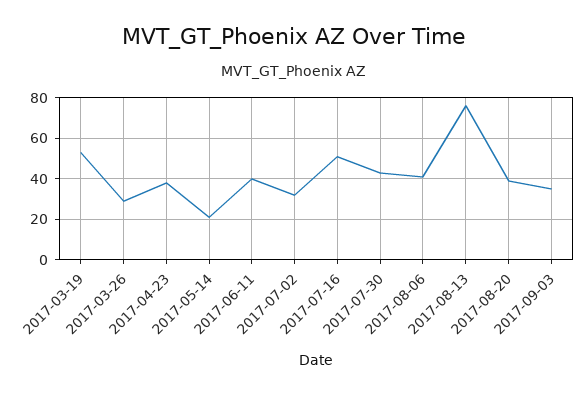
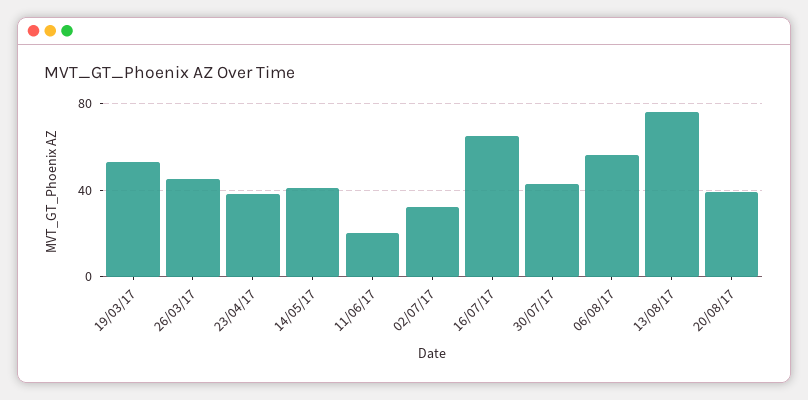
2017-03-26: 30 -> 45
2017-05-14: 20 -> 40
2017-06-11: 40 -> 20
2017-07-16: 50 -> 65
2017-08-06: 40 -> 55
2017-09-03: 35 -> none

